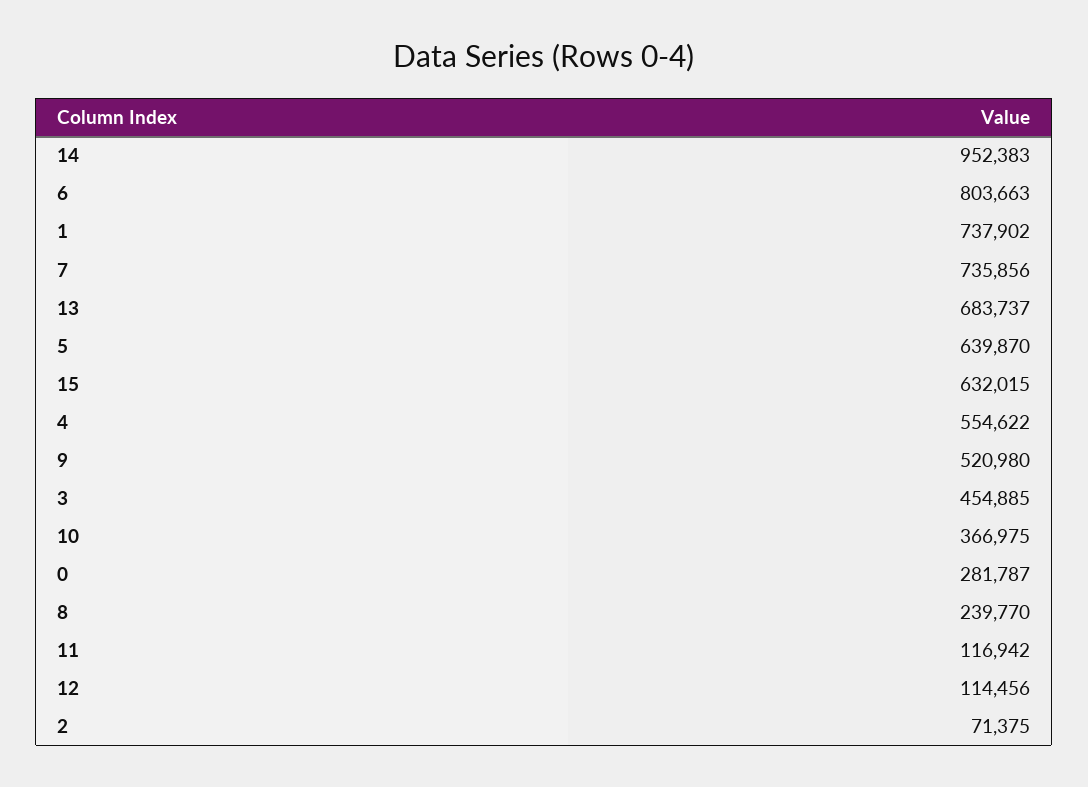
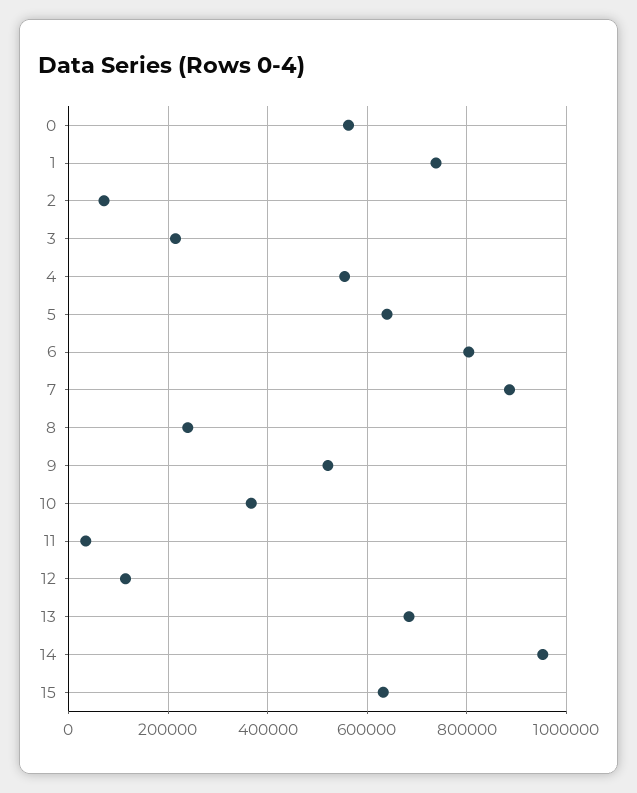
7: 735856 -> 880000
3: 454885 -> 220000
0: 281787 -> 560000
11: 116942 -> 40000

